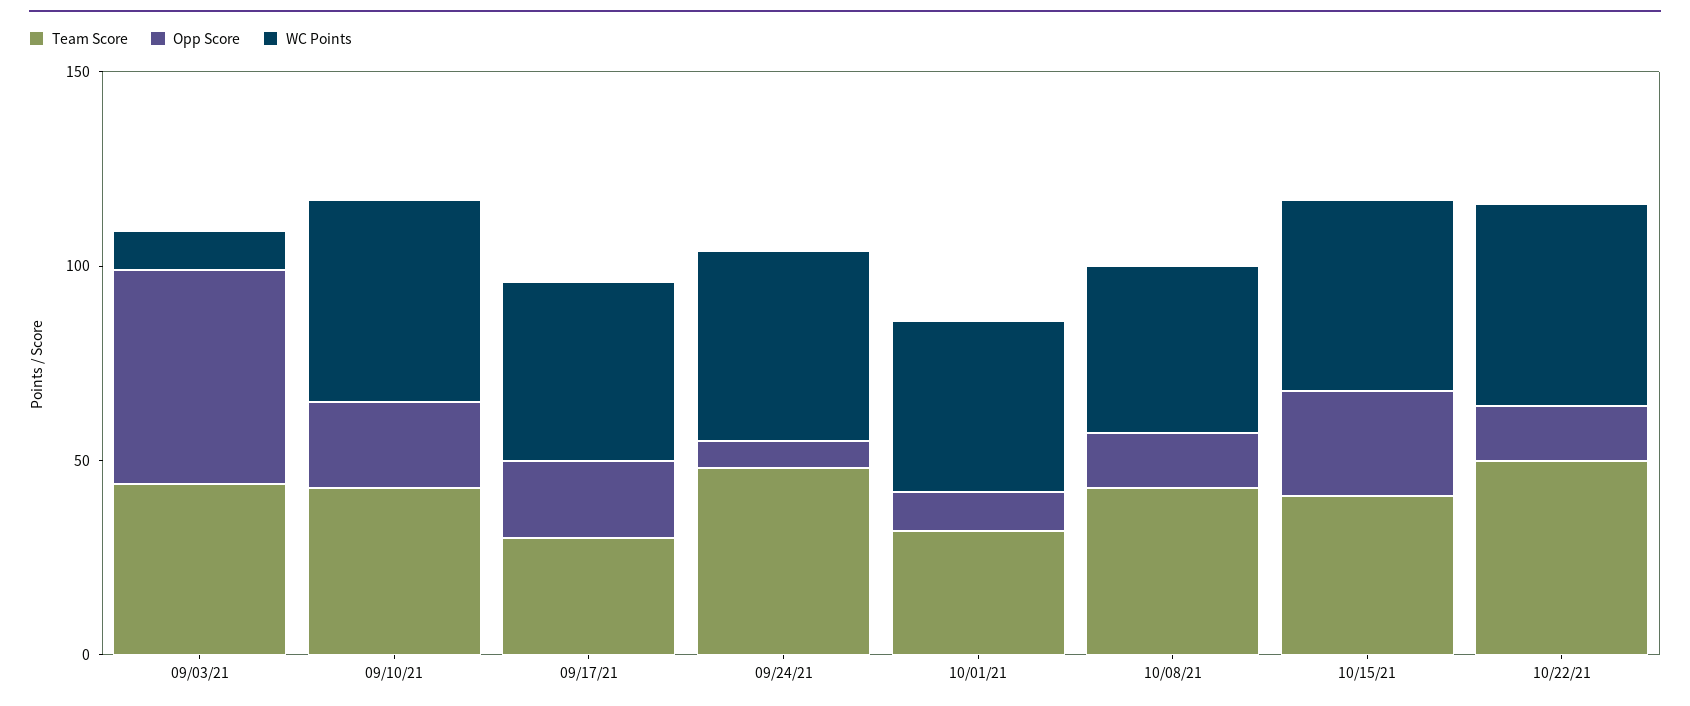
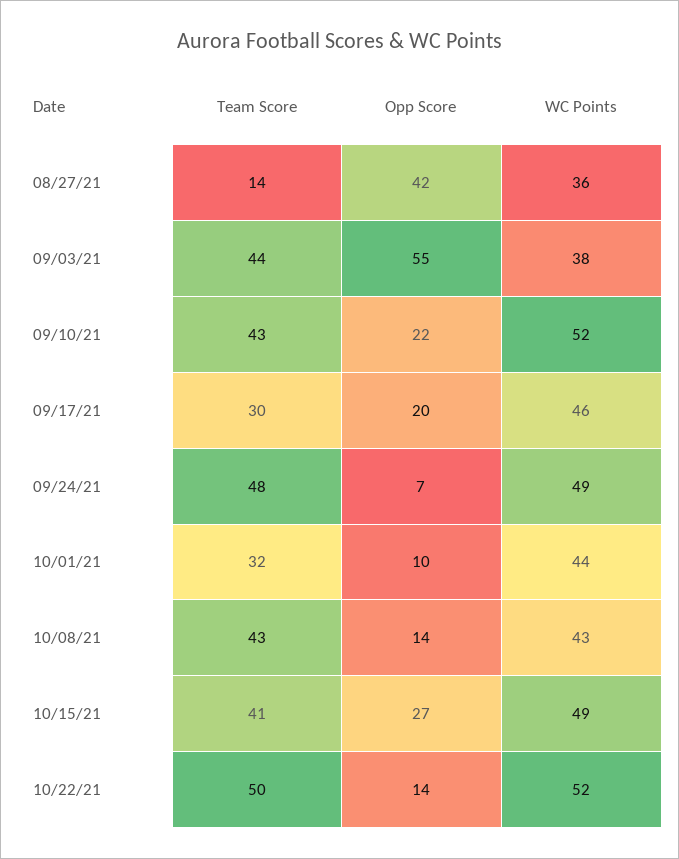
WC Points, 09/03/21: 10 -> 38
Team Score, 08/27/21: none -> 14
Opp Score, 08/27/21: none -> 42
WC Points, 08/27/21: none -> 36

